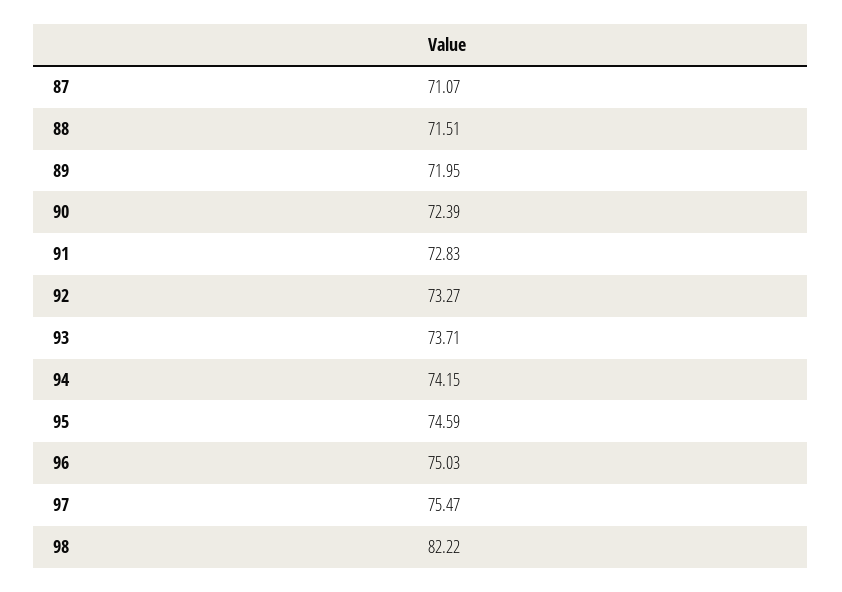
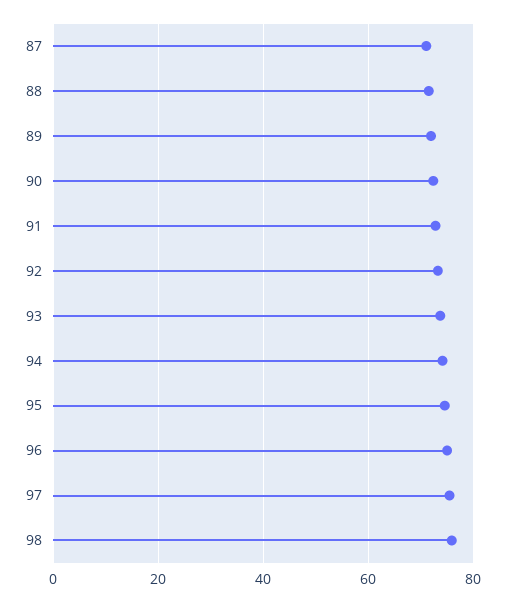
98: 82.22 -> 76

